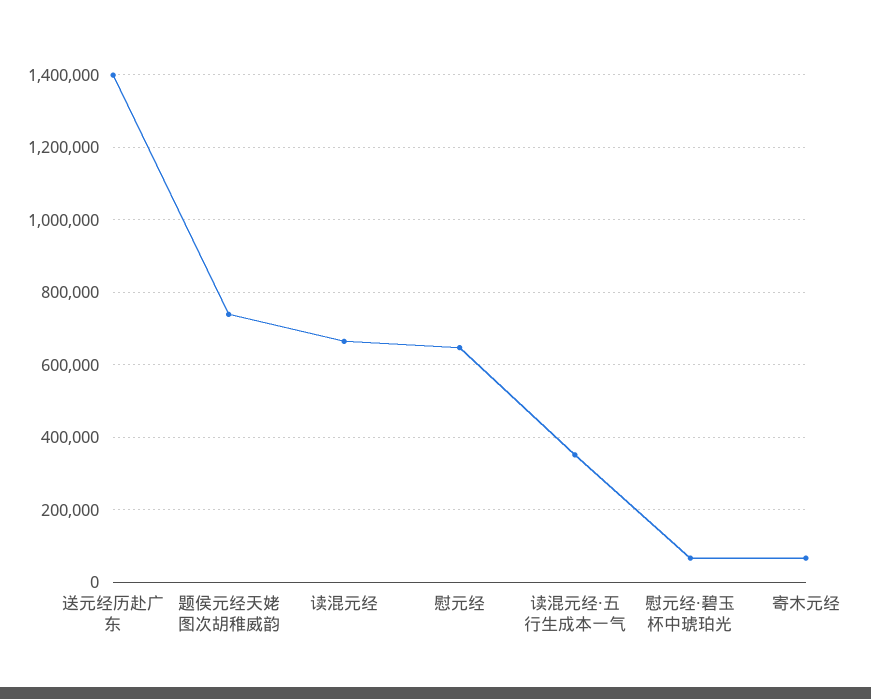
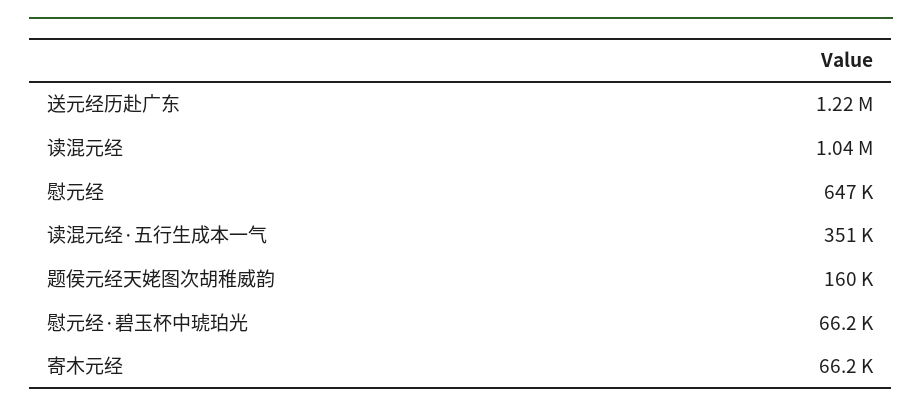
送元经历赴广东: 1400000 -> 1220000
题侯元经天姥图次胡稚威韵: 740000 -> 160000
读混元经: 660000 -> 1040000

